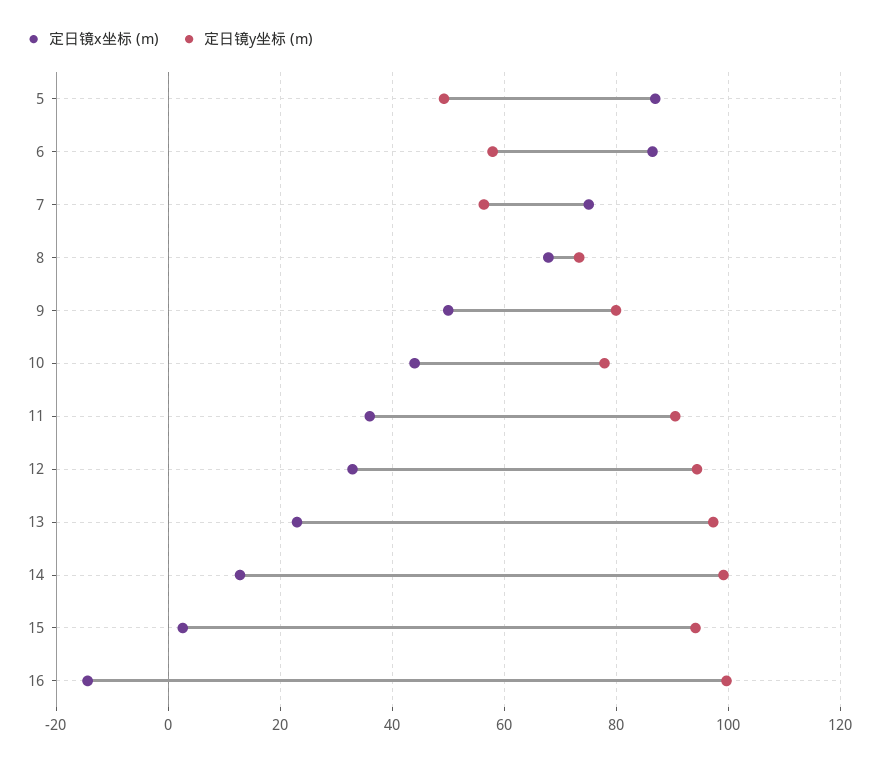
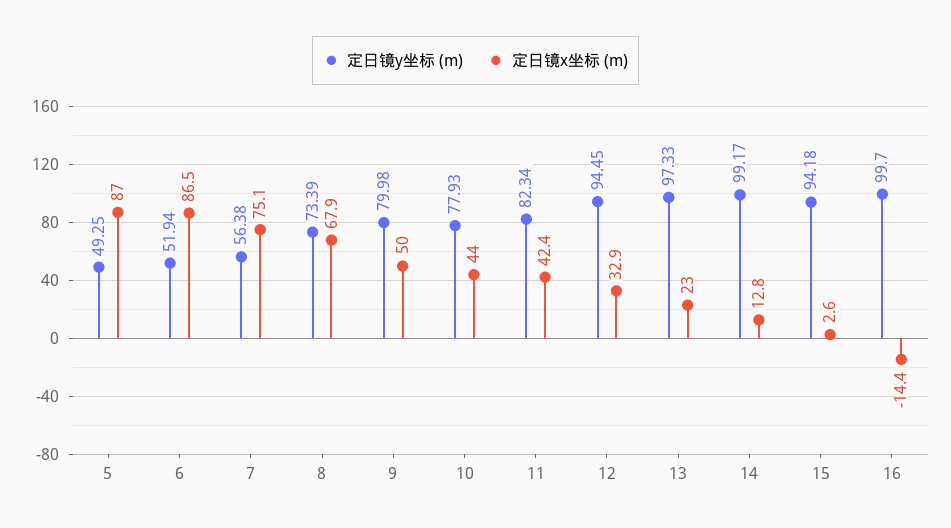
定日镜y坐标 (m), 6: 58 -> 51.94
定日镜x坐标 (m), 11: 36 -> 42.4
定日镜y坐标 (m), 11: 90 -> 82.34

